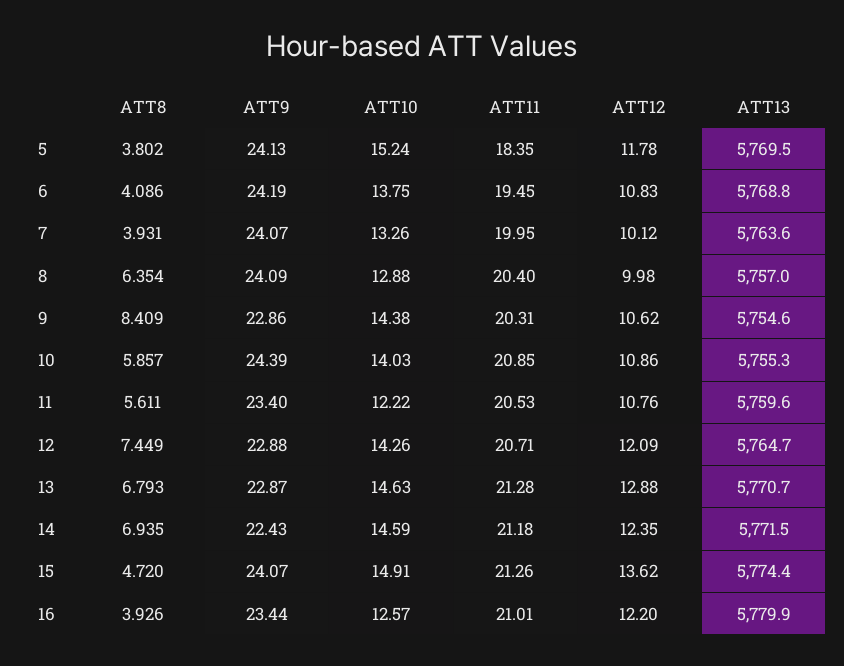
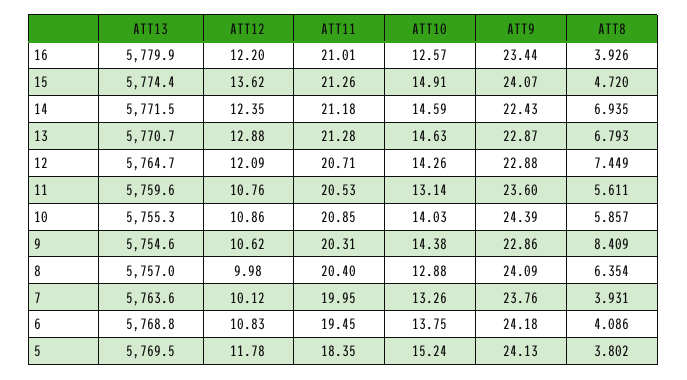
ATT9, 6: 24.19 -> 24.18
ATT9, 7: 24.07 -> 23.76
ATT9, 11: 23.4 -> 23.6
ATT10, 11: 12.22 -> 13.14

